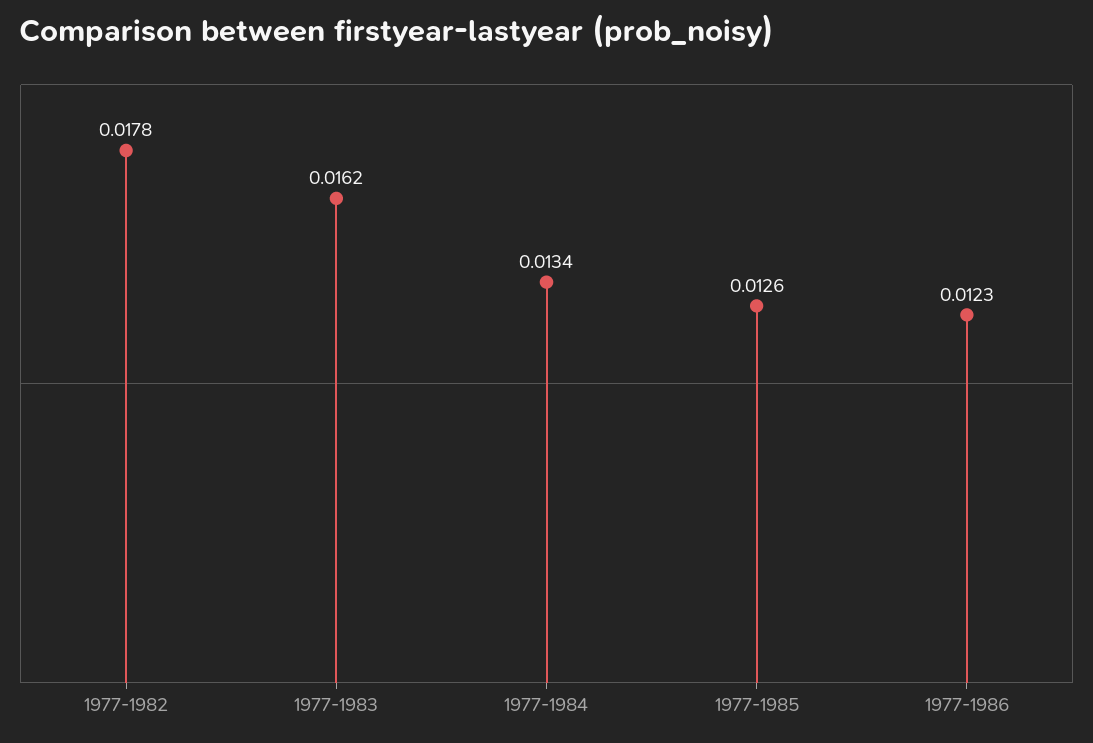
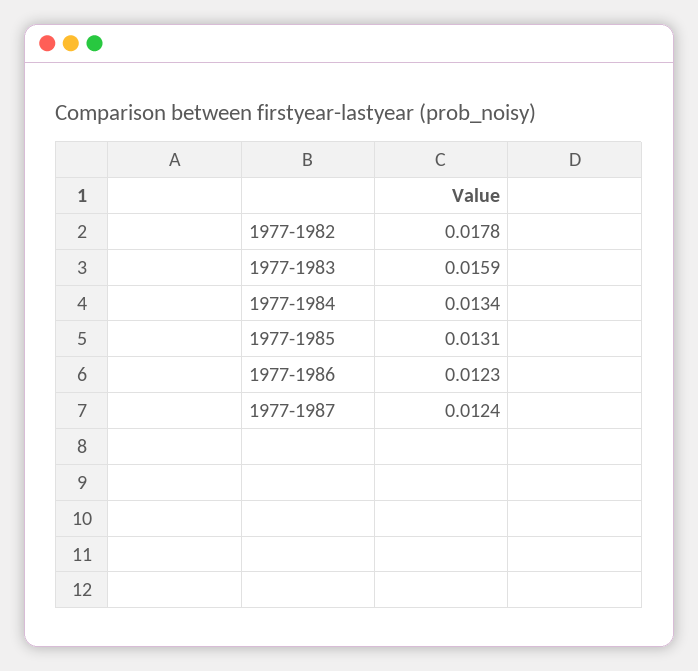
1977-1983: 0.0162 -> 0.0159
1977-1985: 0.0126 -> 0.0131
1977-1987: none -> 0.0124

